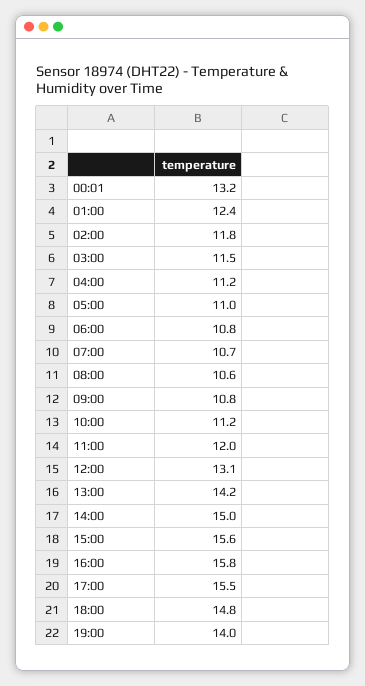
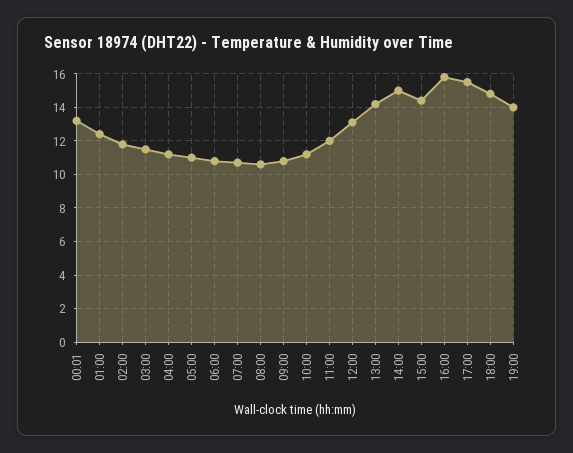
15:00: 15.6 -> 14.5

